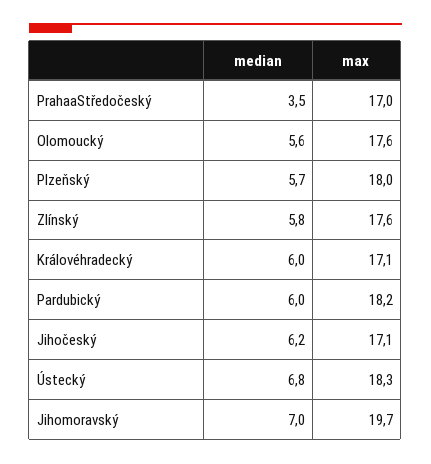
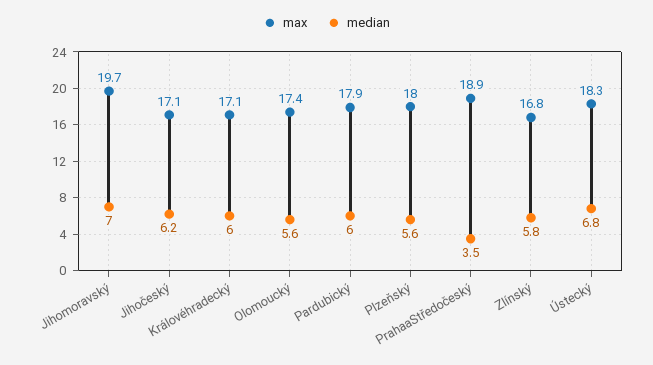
max, PrahaaStředočeský: 17 -> 18.9
max, Olomoucký: 17.6 -> 17.4
median, Plzeňský: 5.7 -> 5.6
max, Zlínský: 17.6 -> 16.8
max, Pardubický: 18.2 -> 17.9

